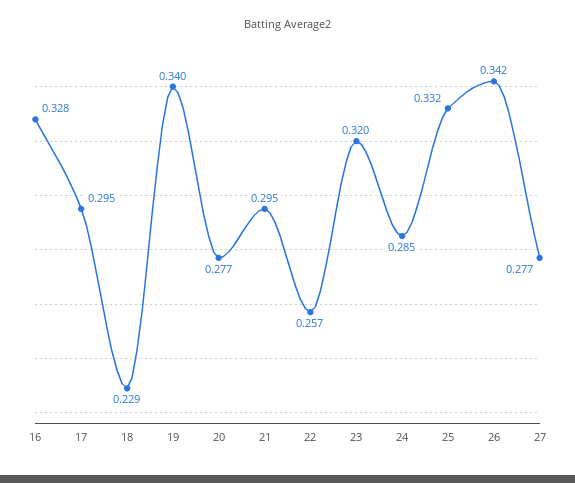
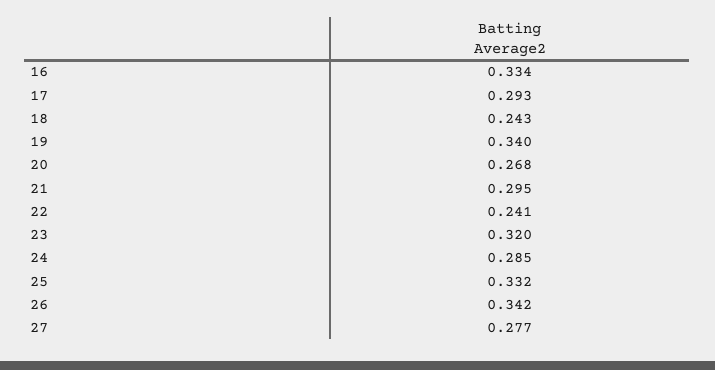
16: 0.328 -> 0.334
17: 0.295 -> 0.293
18: 0.229 -> 0.243
20: 0.277 -> 0.268
22: 0.257 -> 0.241

